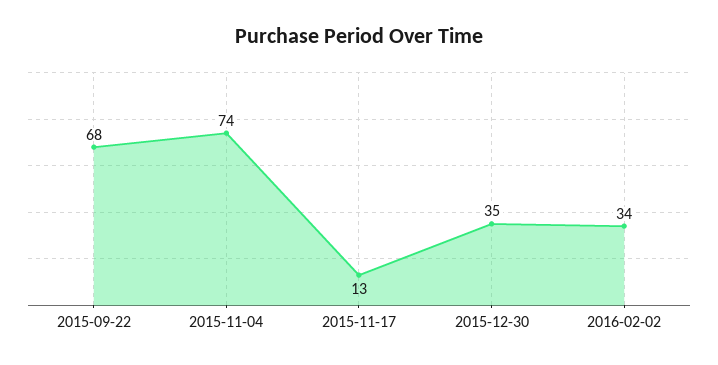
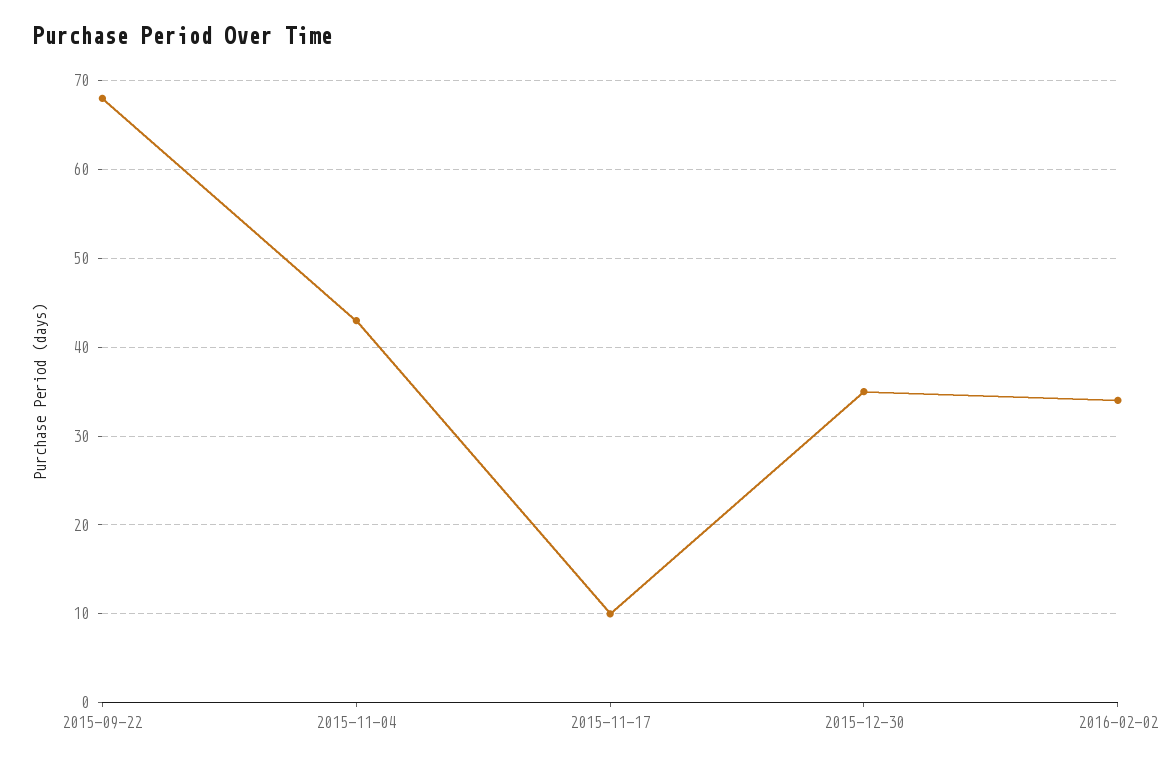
2015-11-04: 74 -> 43
2015-11-17: 13 -> 10

